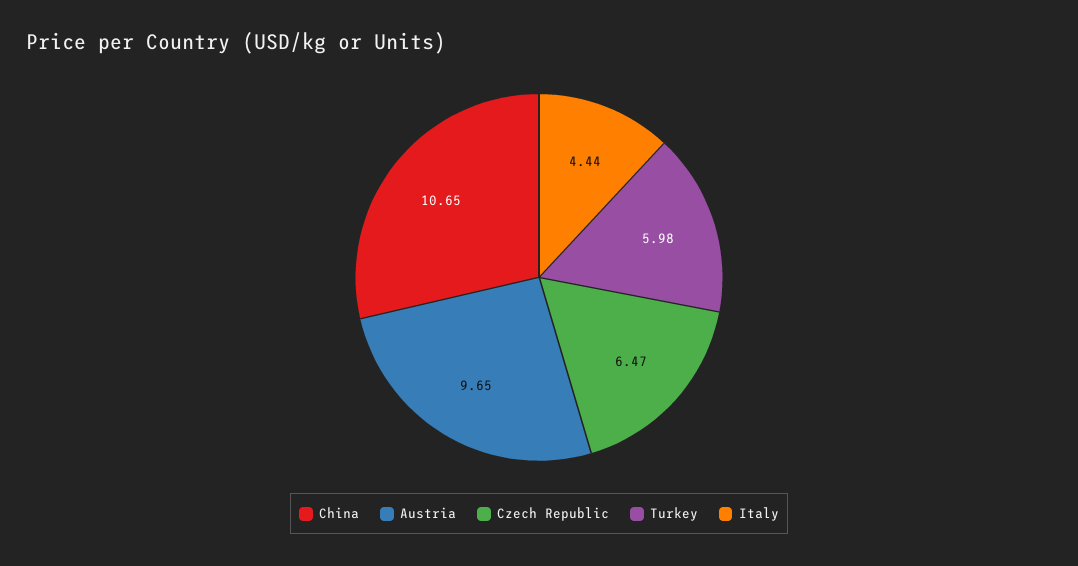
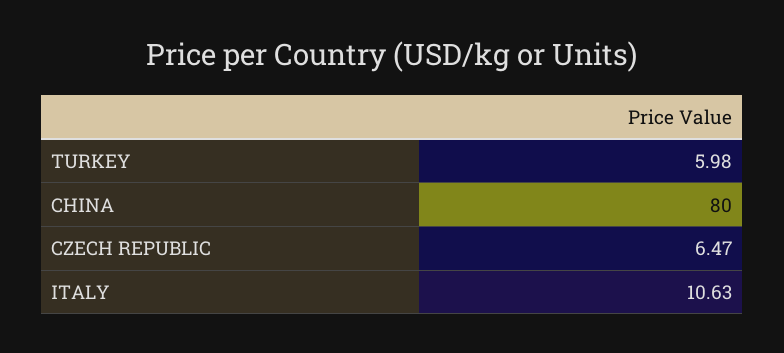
China: 10.65 -> 80
Austria: 9.65 -> none
Italy: 4.44 -> 10.63

